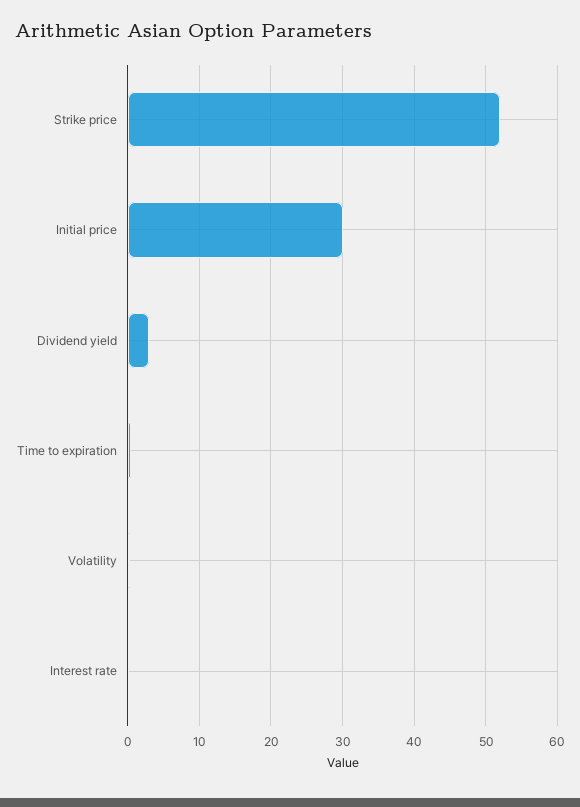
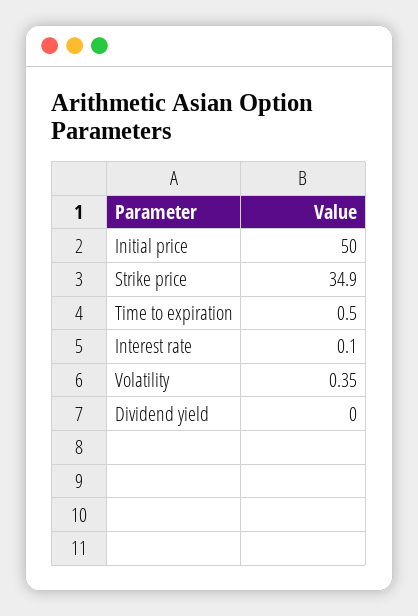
Strike price: 52 -> 34.9
Initial price: 30 -> 50
Dividend yield: 3 -> 0

